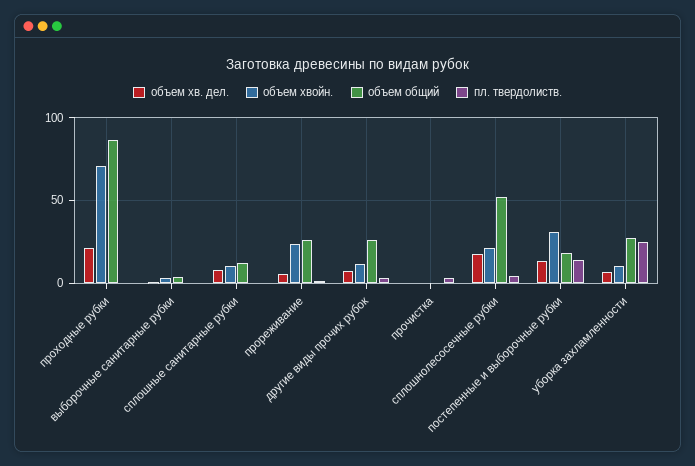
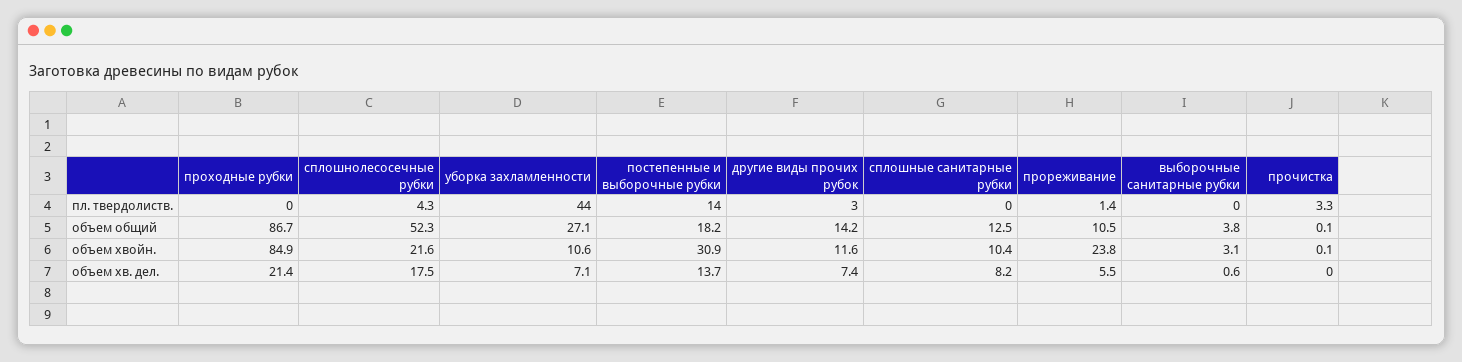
объем хвойн., проходные рубки: 70 -> 84.9
объем общий, прореживание: 25 -> 10.5
объем общий, другие виды прочих рубок: 25 -> 14.2
пл. твердолиств., уборка захламленности: 25 -> 44

